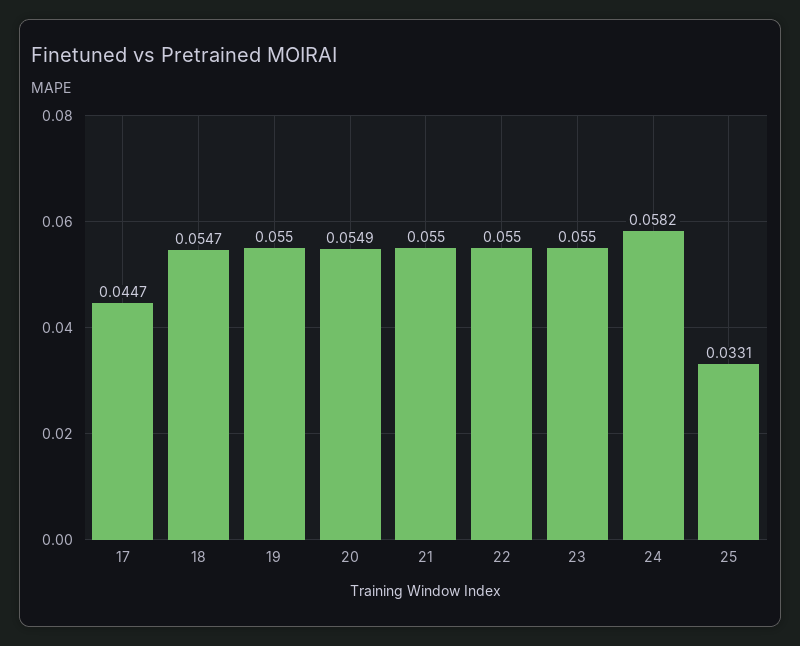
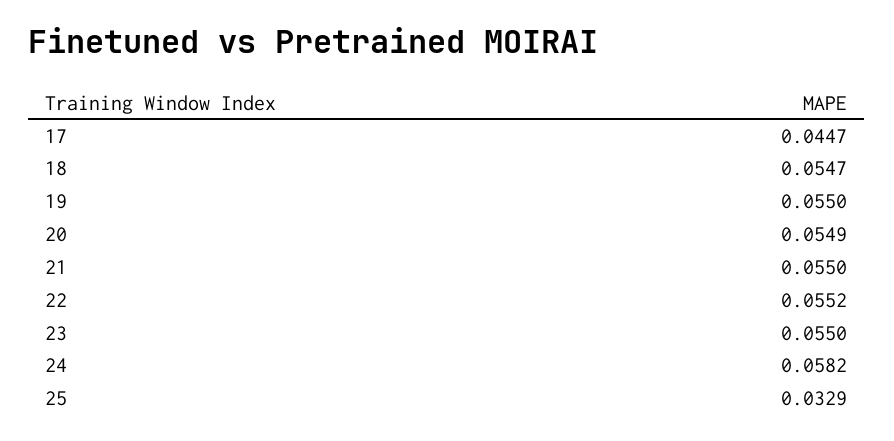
22: 0.055 -> 0.0552
25: 0.0331 -> 0.0329

